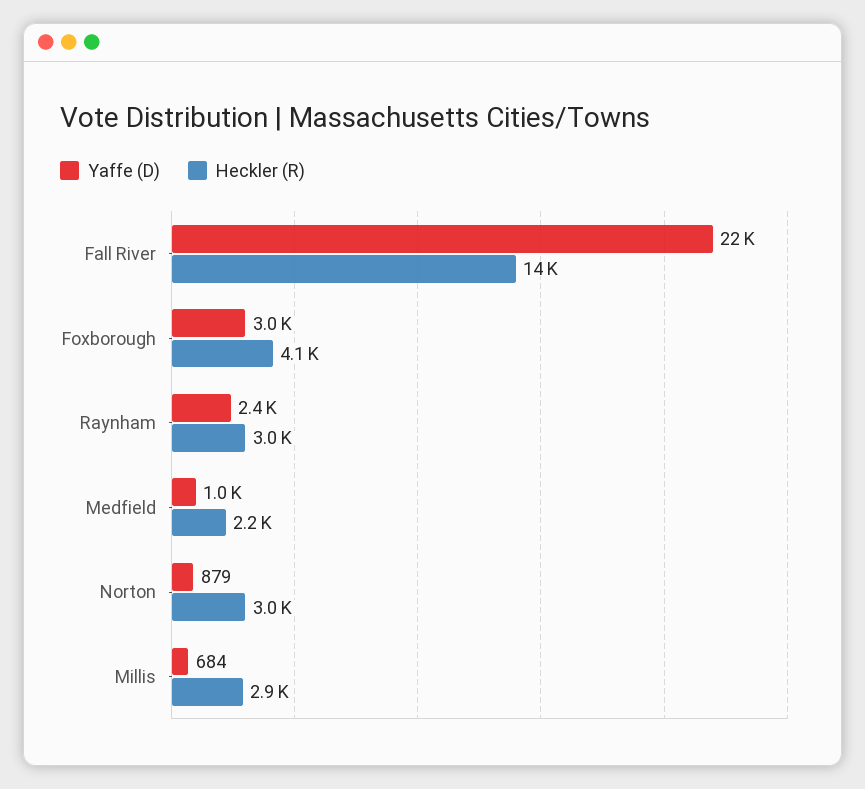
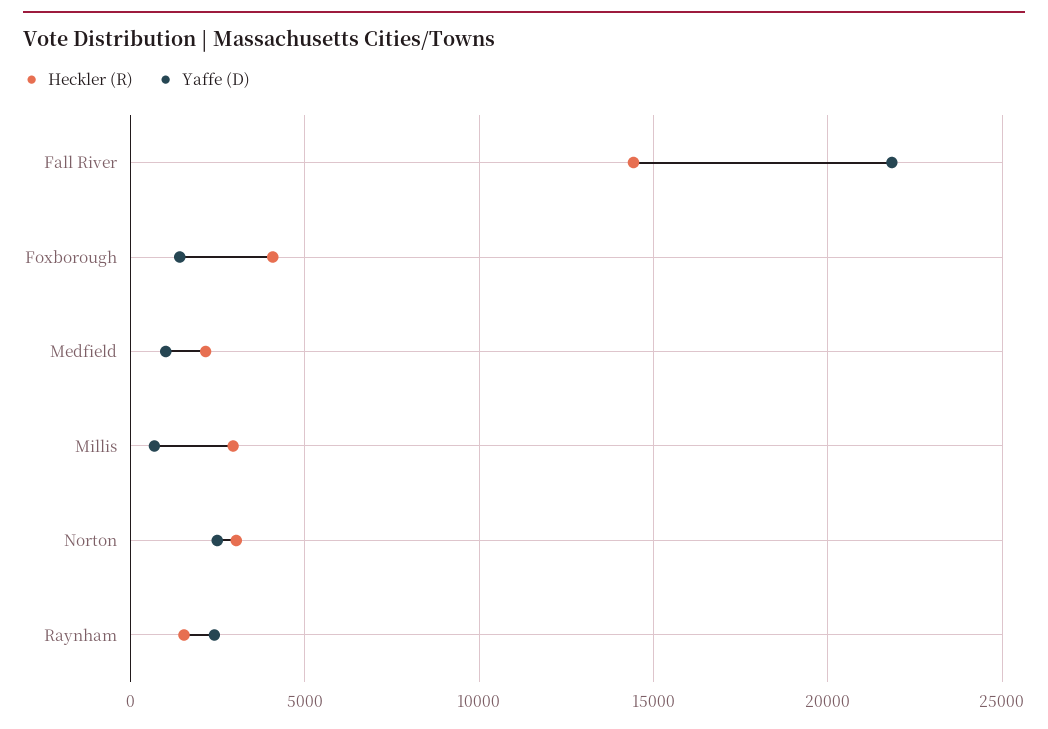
Yaffe (D), Foxborough: 3000 -> 1500
Heckler (R), Raynham: 3000 -> 1500
Yaffe (D), Norton: 879 -> 2500

